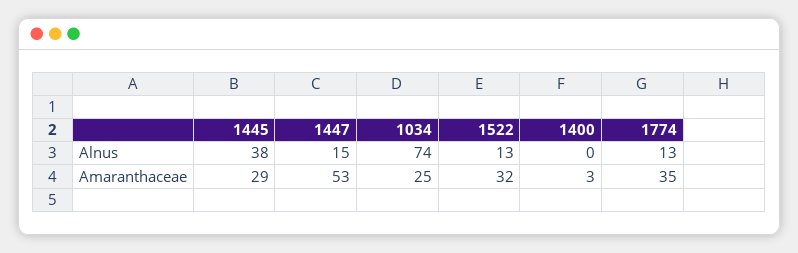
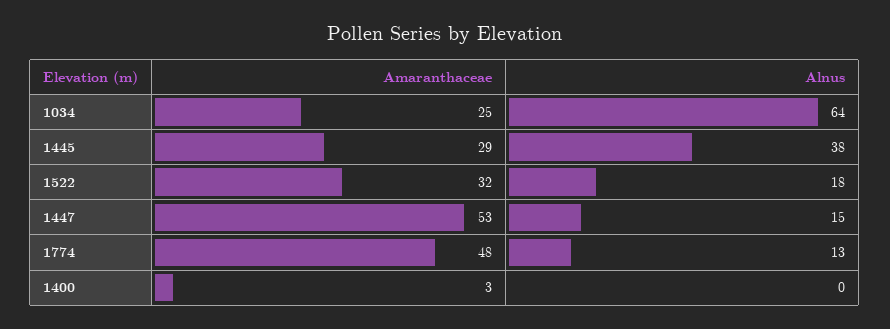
1034, Alnus: 74 -> 64
1522, Alnus: 13 -> 18
1774, Amaranthaceae: 35 -> 48

